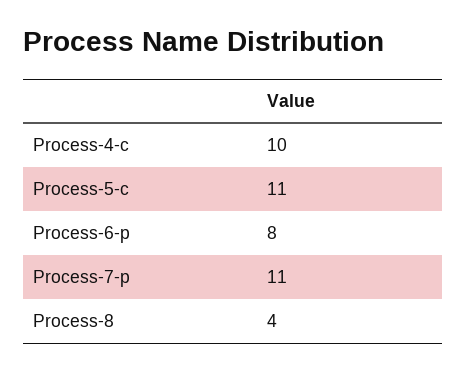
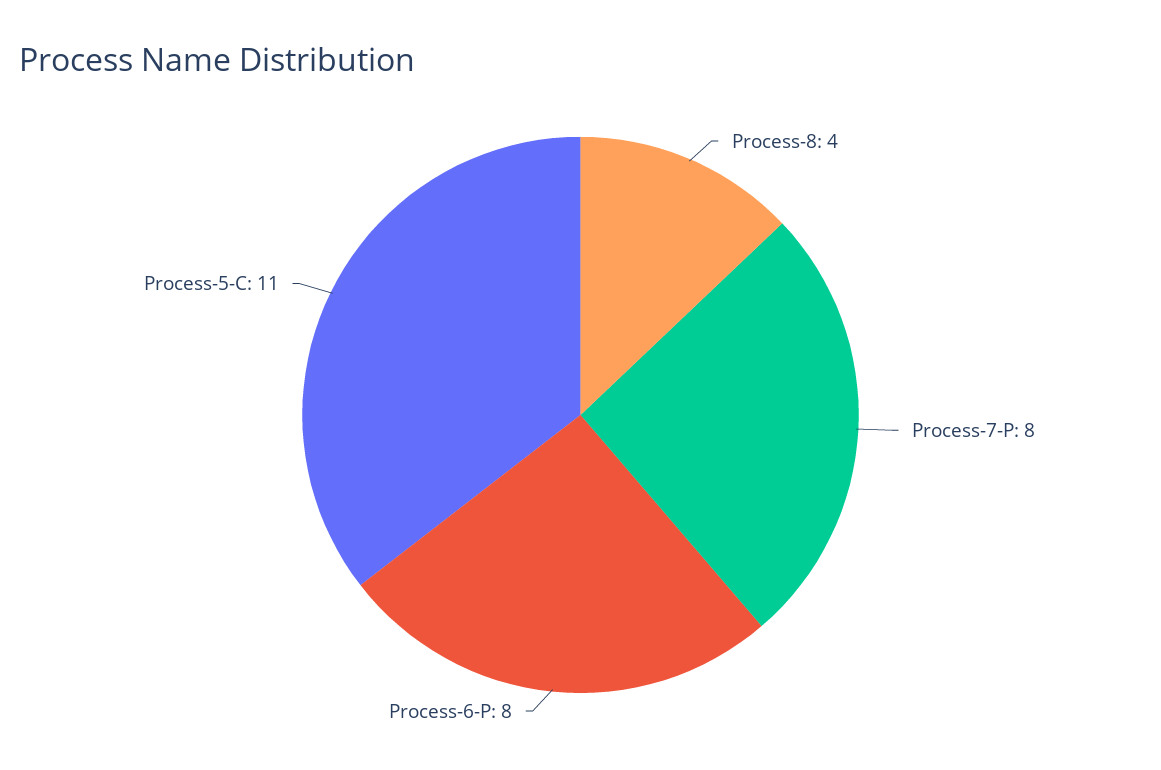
Process-4-c: 10 -> none
Process-7-p: 11 -> 8

